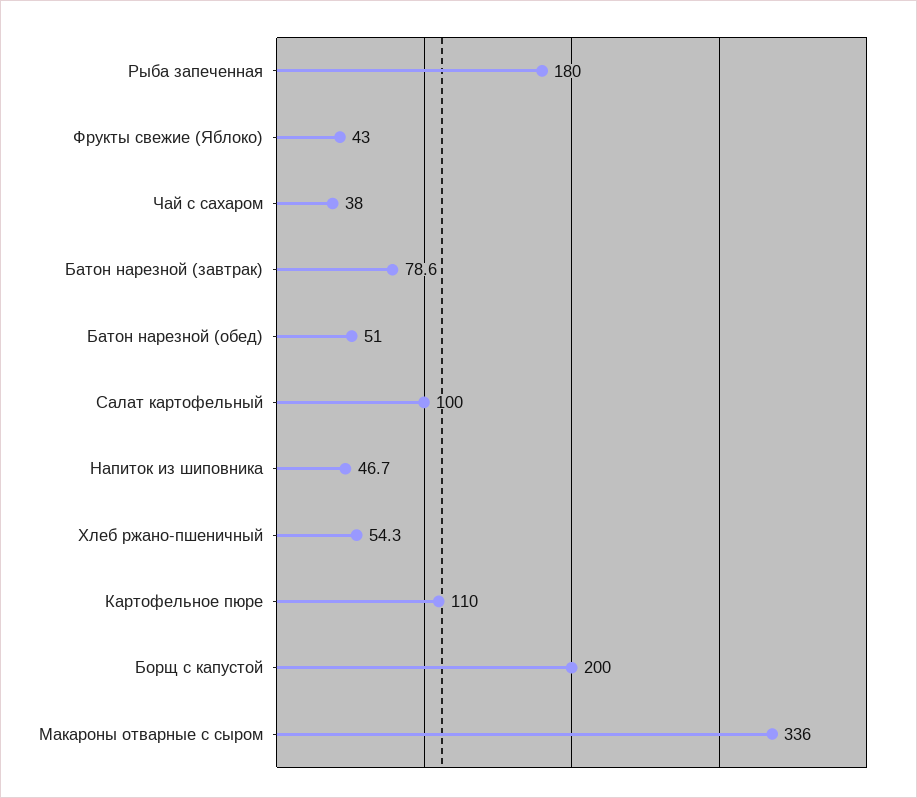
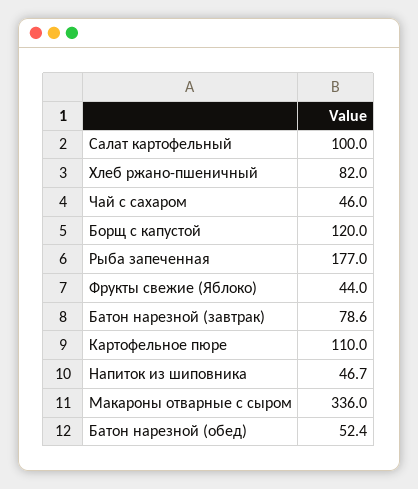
Рыба запеченная: 180 -> 177
Фрукты свежие (Яблоко): 43 -> 44
Чай с сахаром: 38 -> 46
Батон нарезной (обед): 51 -> 52.4
Хлеб ржано-пшеничный: 54.3 -> 82
Борщ с капустой: 200 -> 120

